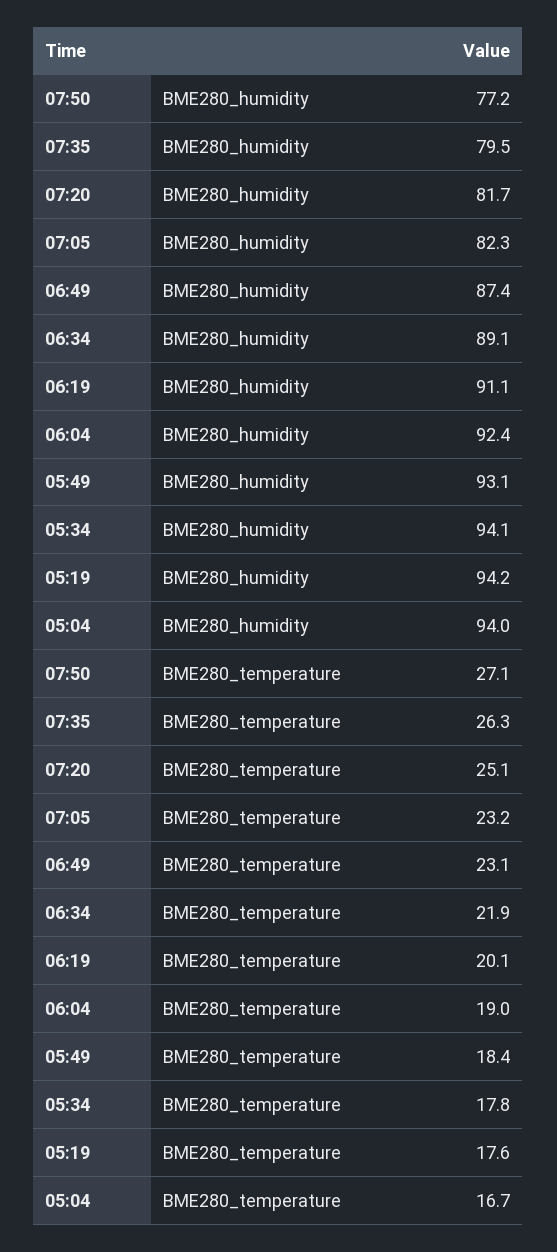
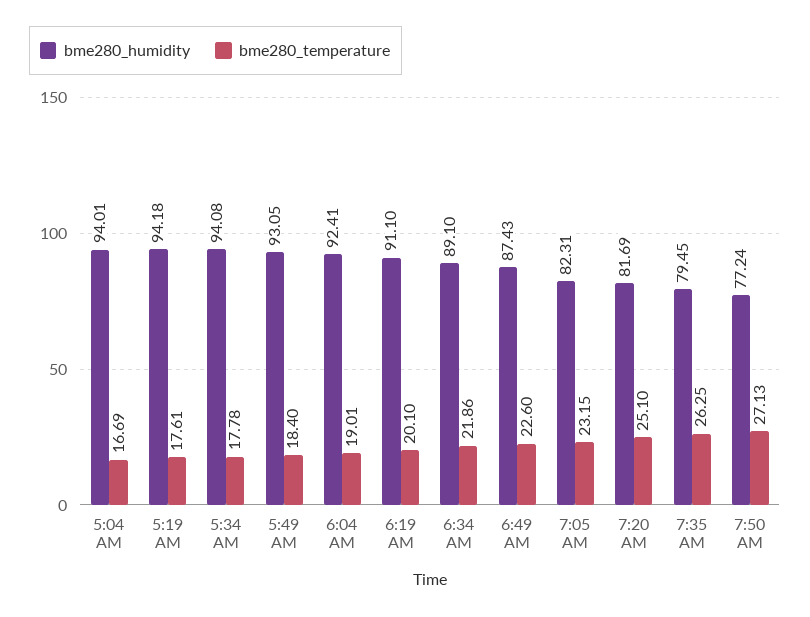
BME280_temperature, 06:49: 23.1 -> 22.6

